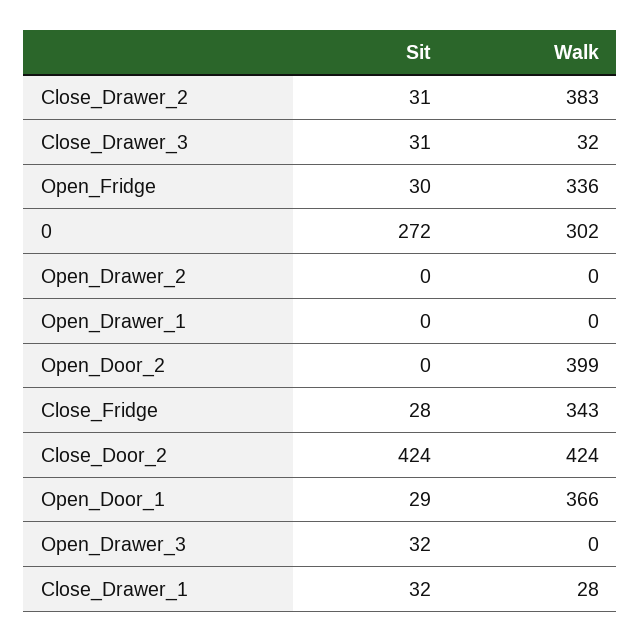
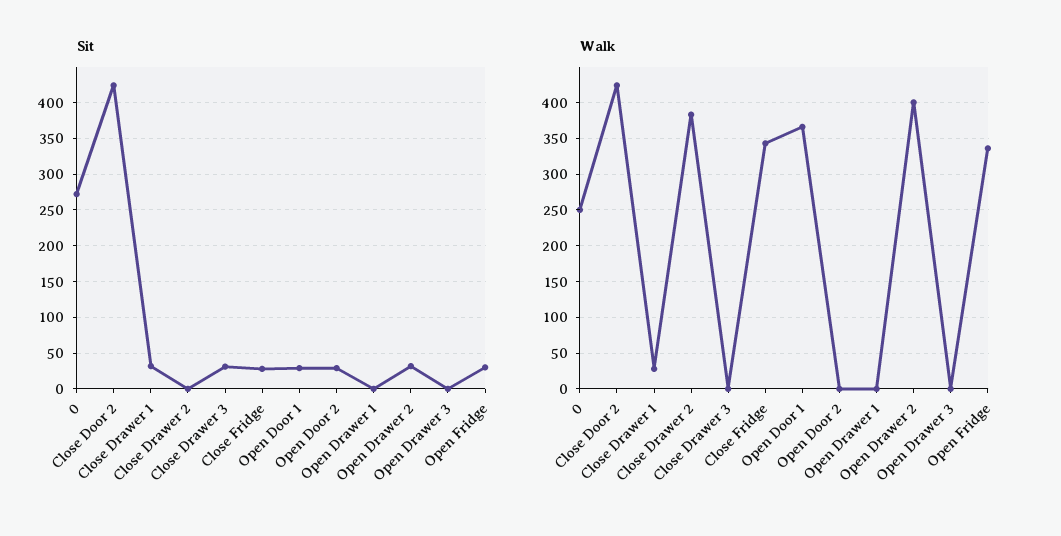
Sit, Close_Drawer_2: 31 -> 0
Walk, Close_Drawer_3: 32 -> 0
Walk, 0: 302 -> 250
Sit, Open_Drawer_2: 0 -> 30
Walk, Open_Drawer_2: 0 -> 400
Sit, Open_Door_2: 0 -> 30
Walk, Open_Door_2: 399 -> 0
Sit, Open_Drawer_3: 32 -> 0

